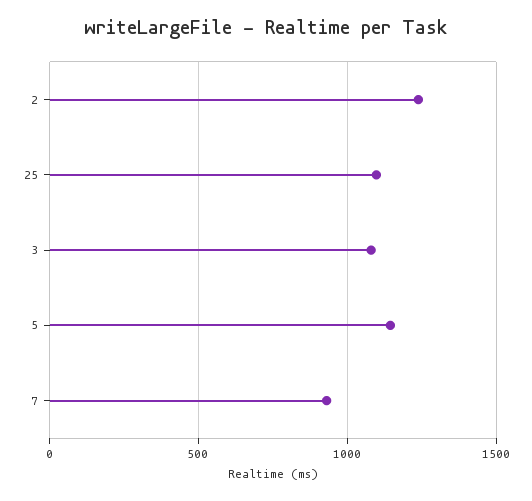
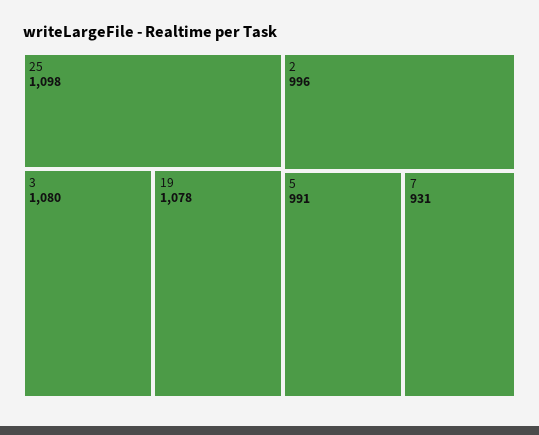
2: 1250 -> 996
5: 1150 -> 991
19: none -> 1078

